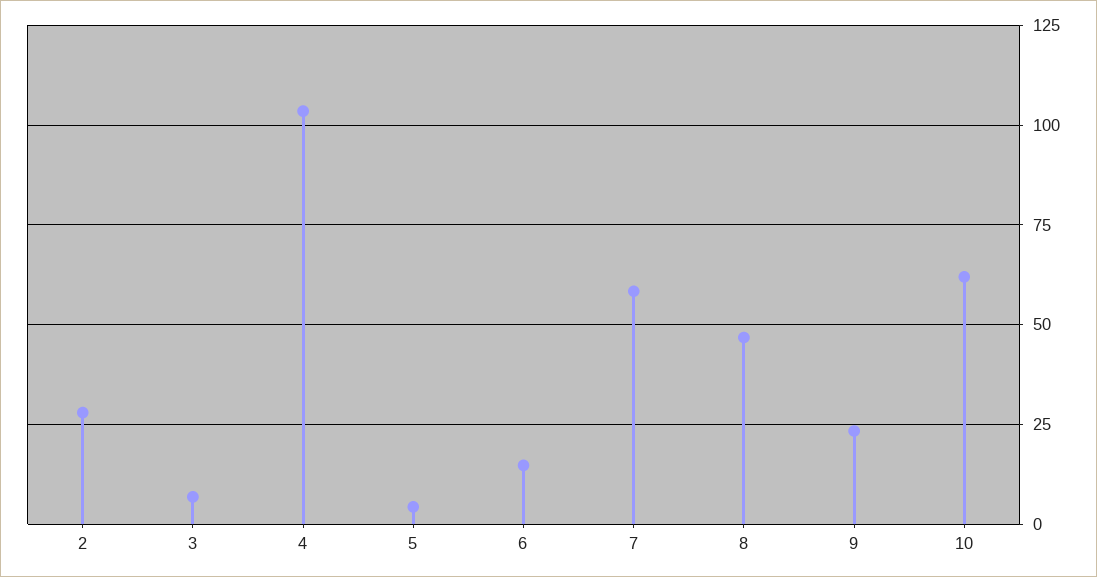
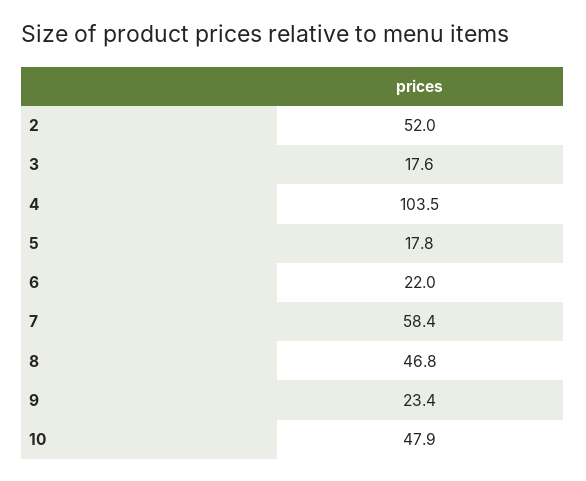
2: 27.5 -> 52
3: 7.5 -> 17.6
5: 5 -> 17.8
6: 15 -> 22
10: 62.5 -> 47.9

